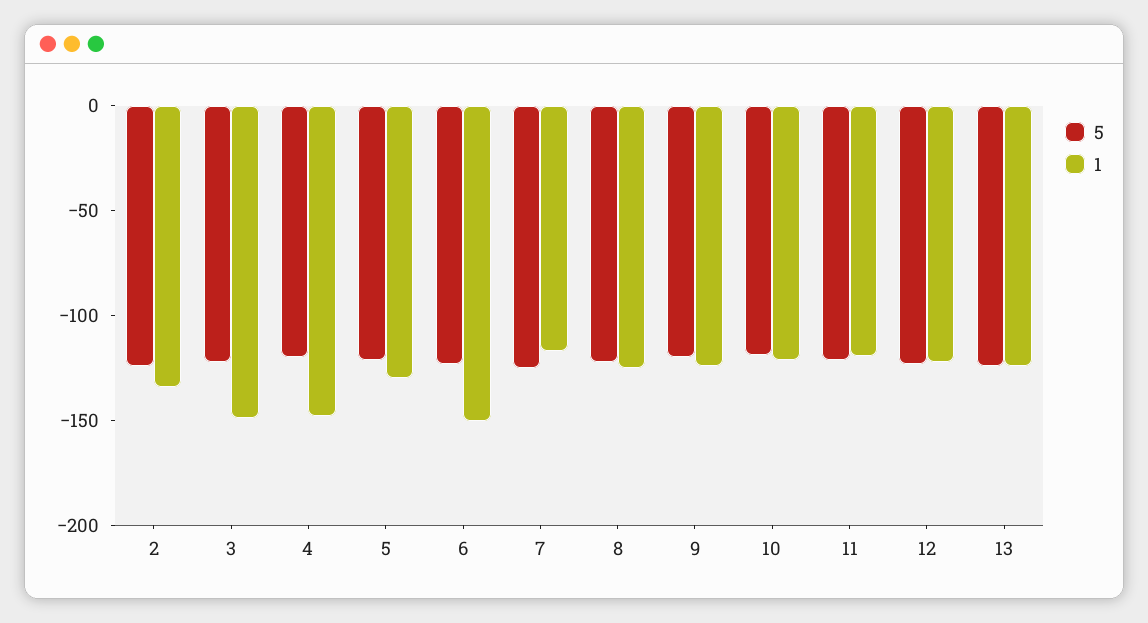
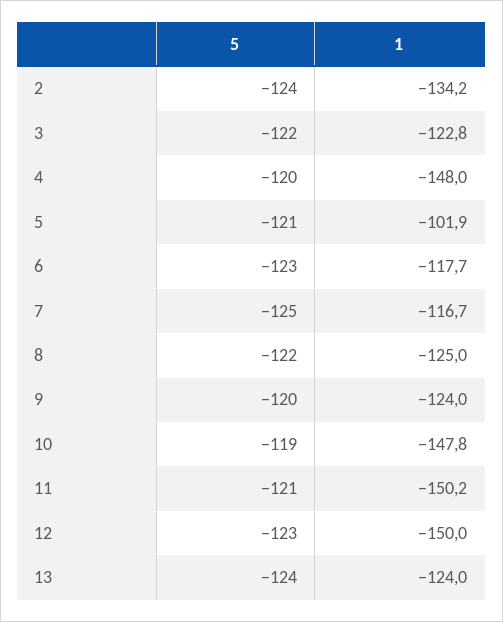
1, 3: -150 -> -122.8
1, 5: -130 -> -101.9
1, 6: -150 -> -117.7
1, 10: -120 -> -147.8
1, 11: -120 -> -150.2
1, 12: -120 -> -150

